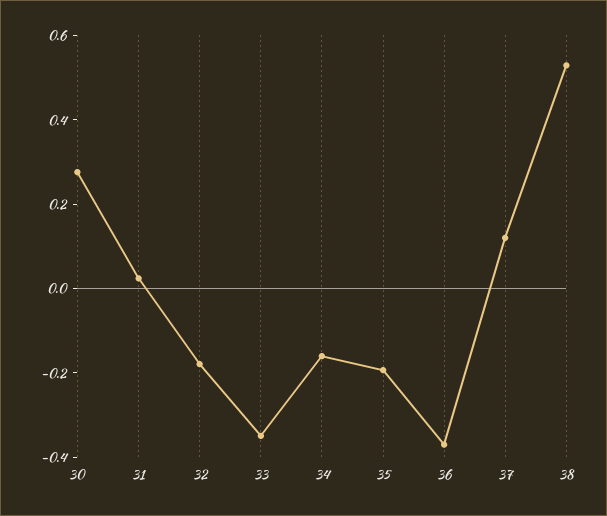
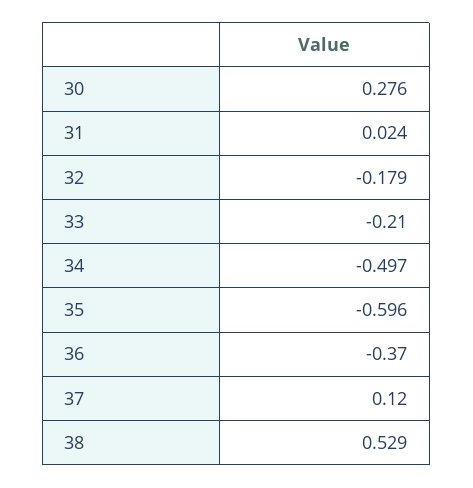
33: -0.35 -> -0.21
34: -0.15 -> -0.497
35: -0.2 -> -0.596

